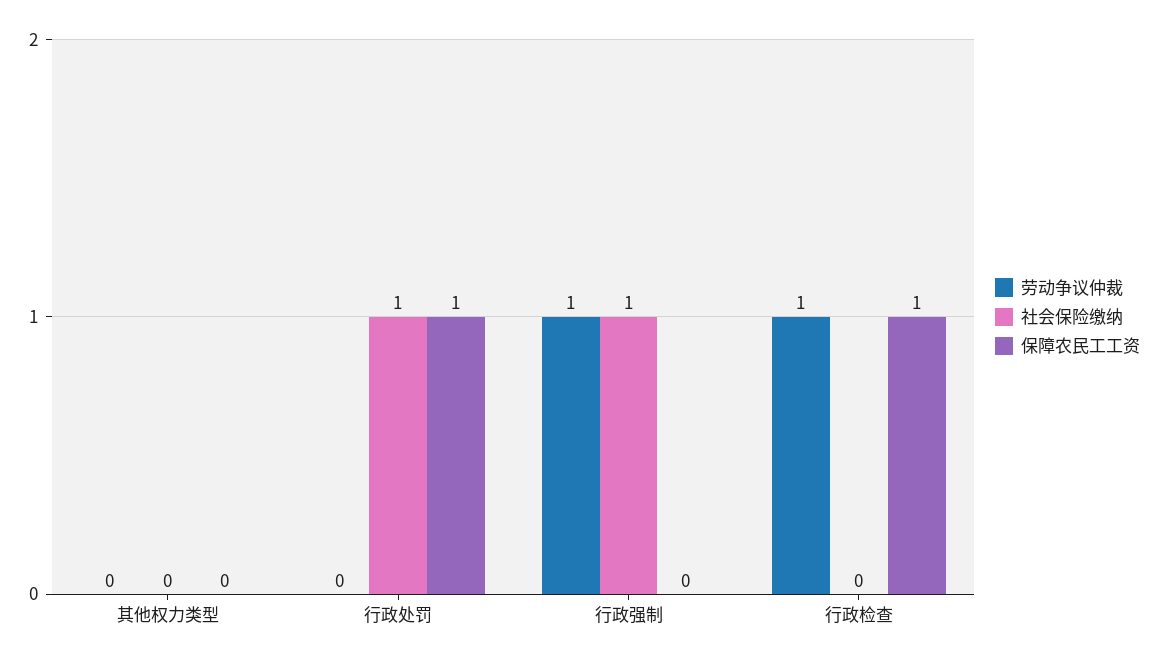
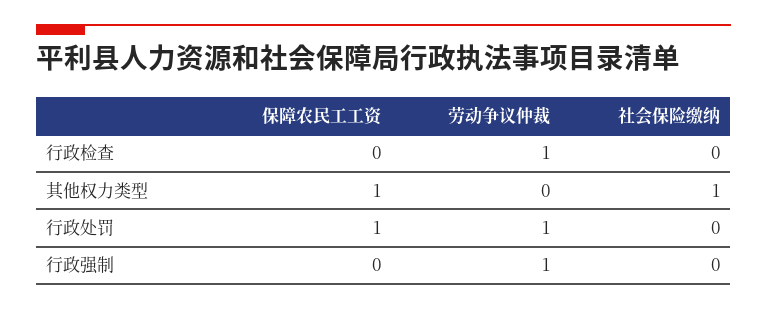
社会保险缴纳, 其他权力类型: 0 -> 1
保障农民工工资, 其他权力类型: 0 -> 1
劳动争议仲裁, 行政处罚: 0 -> 1
社会保险缴纳, 行政处罚: 1 -> 0
社会保险缴纳, 行政强制: 1 -> 0
保障农民工工资, 行政检查: 1 -> 0

